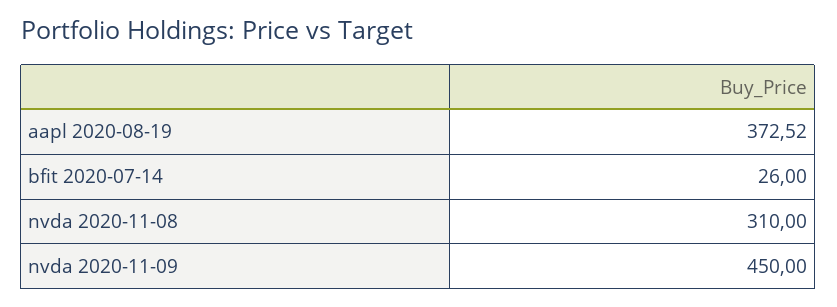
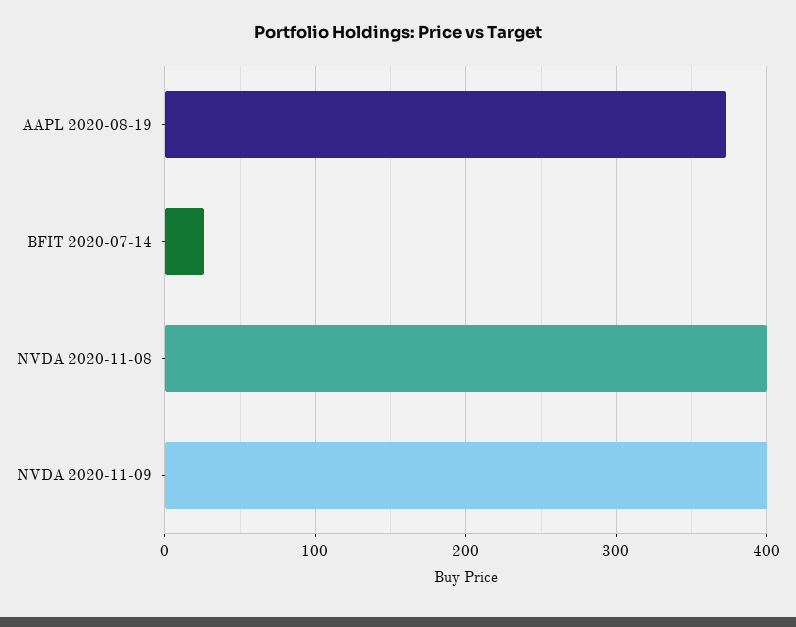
nvda 2020-11-08: 310 -> 400
nvda 2020-11-09: 450 -> 400

